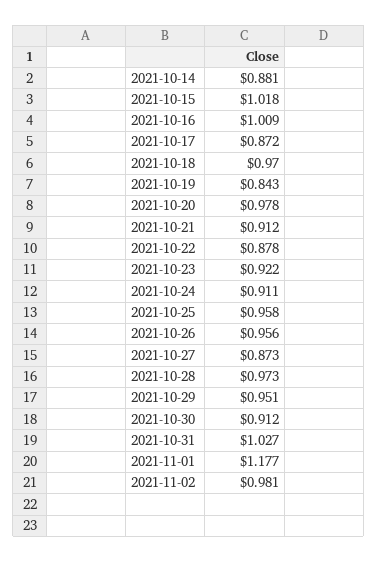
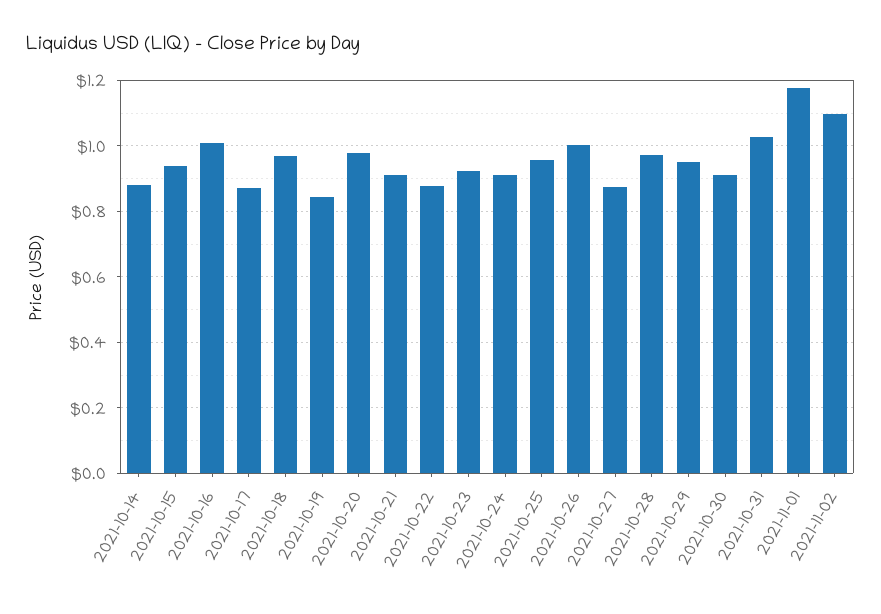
2021-10-15: 1.018 -> 0.94
2021-10-26: 0.956 -> 1
2021-11-02: 0.981 -> 1.1

